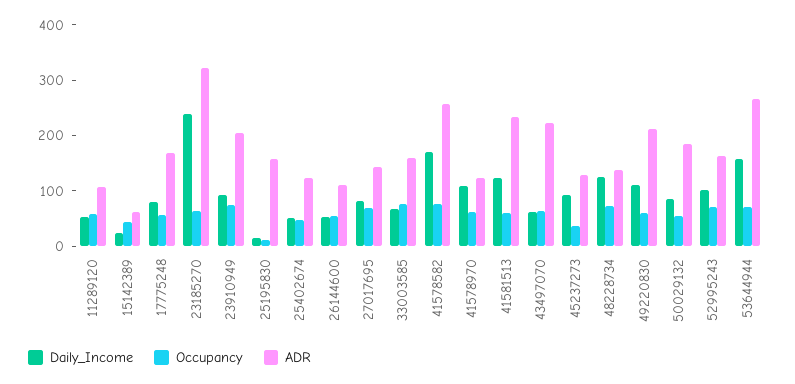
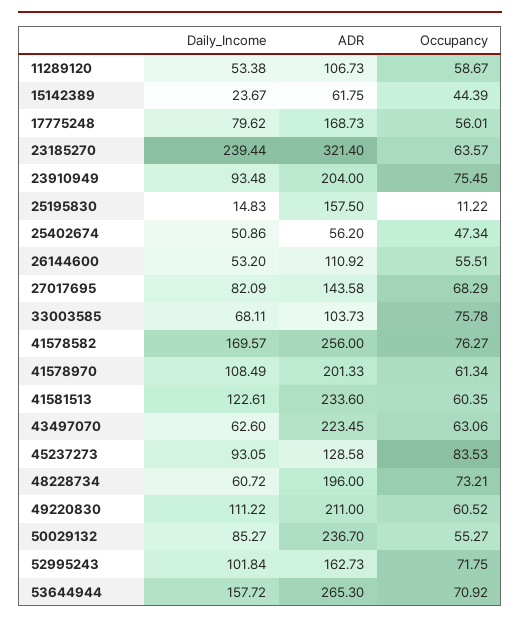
ADR, 25402674: 120 -> 56.2
ADR, 33003585: 160 -> 103.73
ADR, 41578970: 120 -> 201.33
Occupancy, 45237273: 40 -> 83.53
Daily_Income, 48228734: 120 -> 60.72
ADR, 48228734: 140 -> 196
ADR, 50029132: 180 -> 236.7

